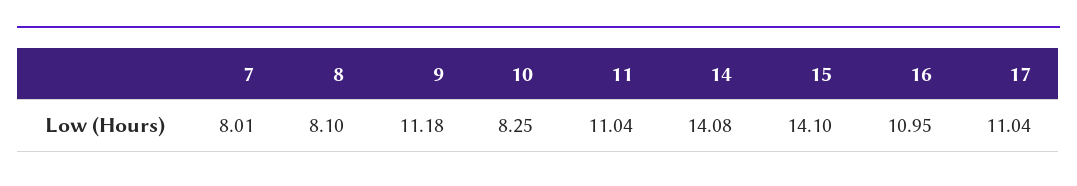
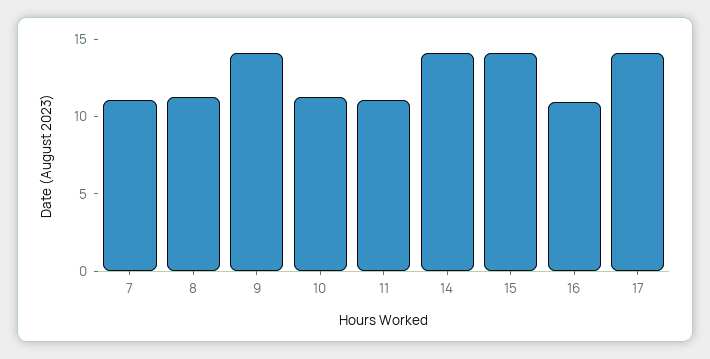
7: 8.01 -> 11
8: 8.1 -> 11
9: 11.18 -> 14
10: 8.25 -> 11
17: 11.04 -> 14

